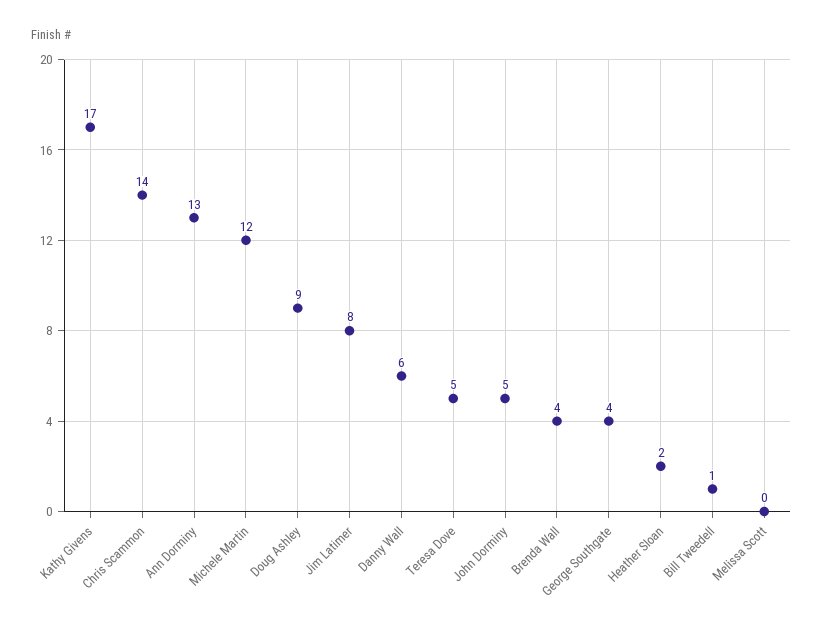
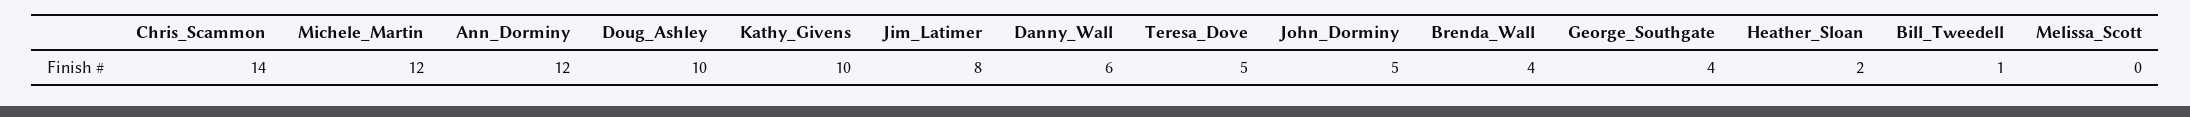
Kathy Givens: 17 -> 10
Ann Dorminy: 13 -> 12
Doug Ashley: 9 -> 10

